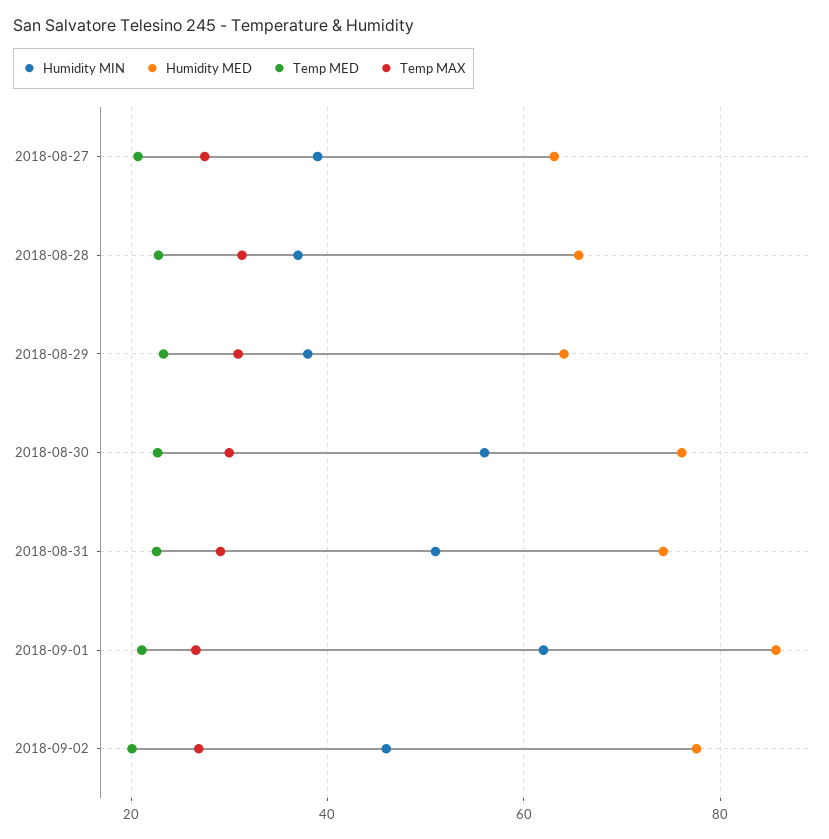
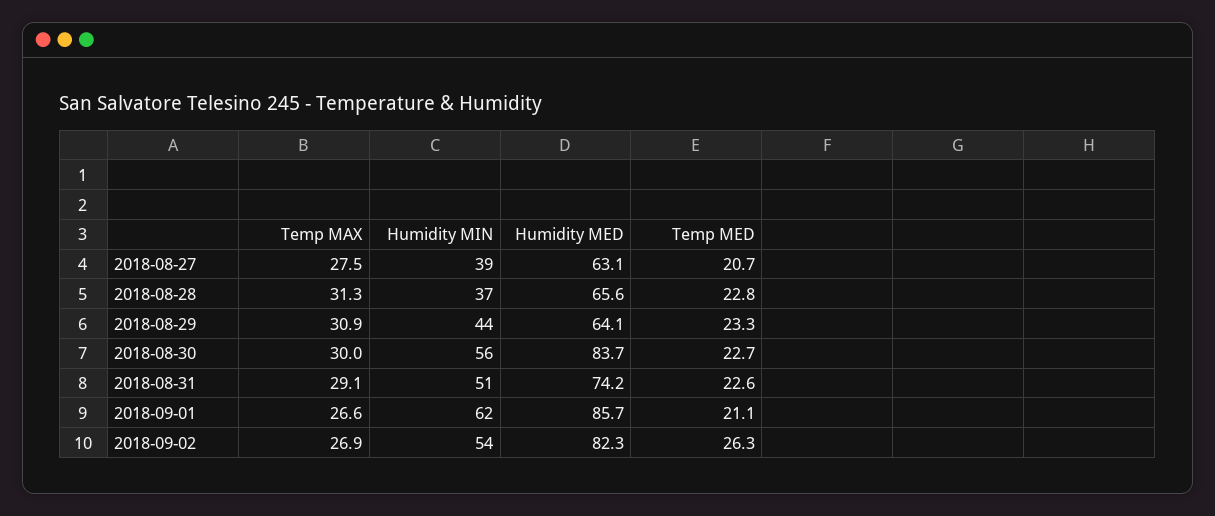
Humidity MIN, 2018-08-29: 38 -> 44
Humidity MED, 2018-08-30: 76 -> 83.7
Humidity MIN, 2018-09-02: 46 -> 54
Humidity MED, 2018-09-02: 78 -> 82.3
Temp MED, 2018-09-02: 20 -> 26.3

